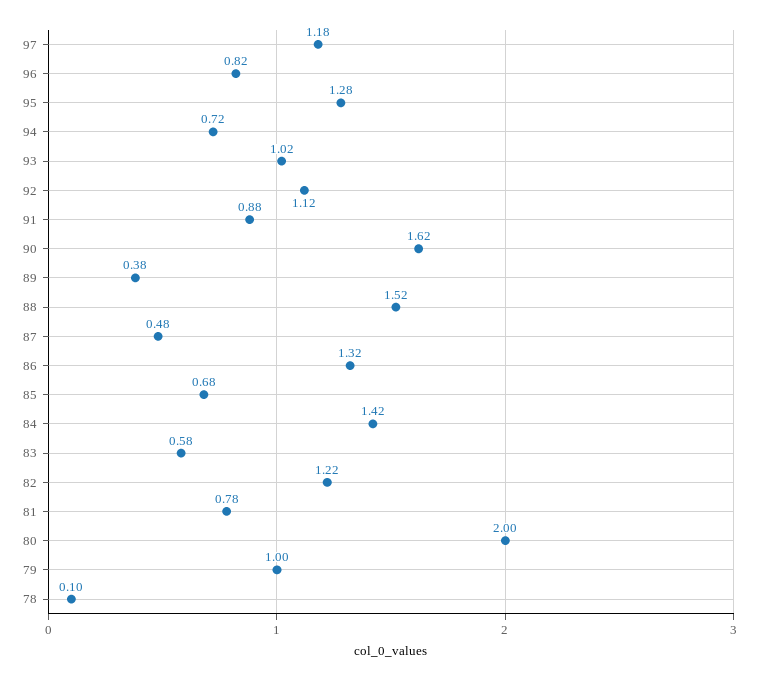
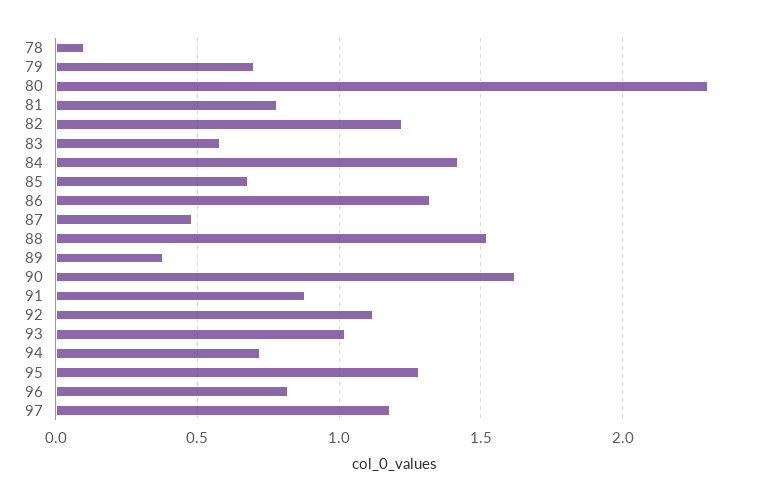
80: 2 -> 2.3
79: 1 -> 0.7

